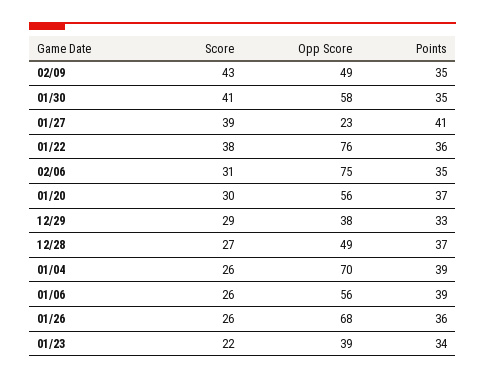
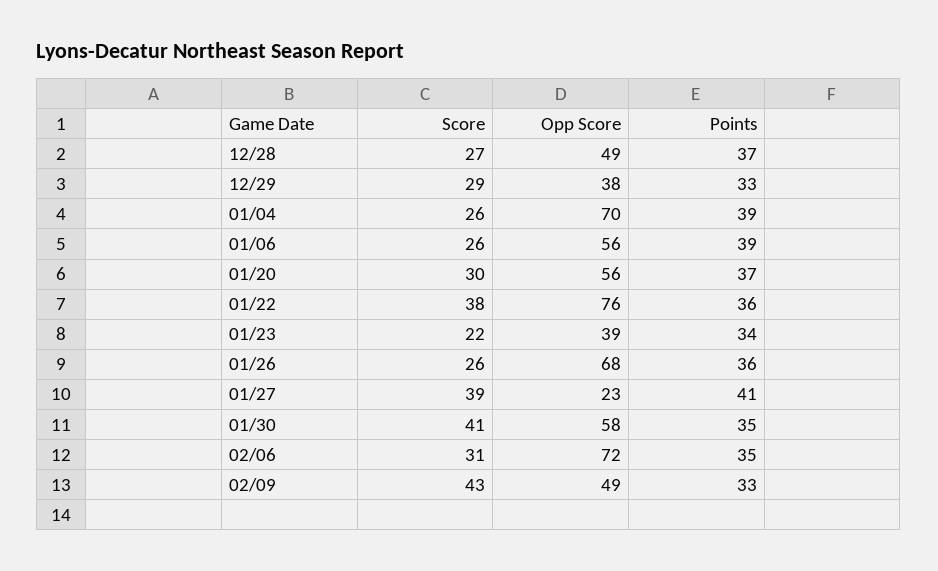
Points, 02/09: 35 -> 33
Opp Score, 02/06: 75 -> 72

